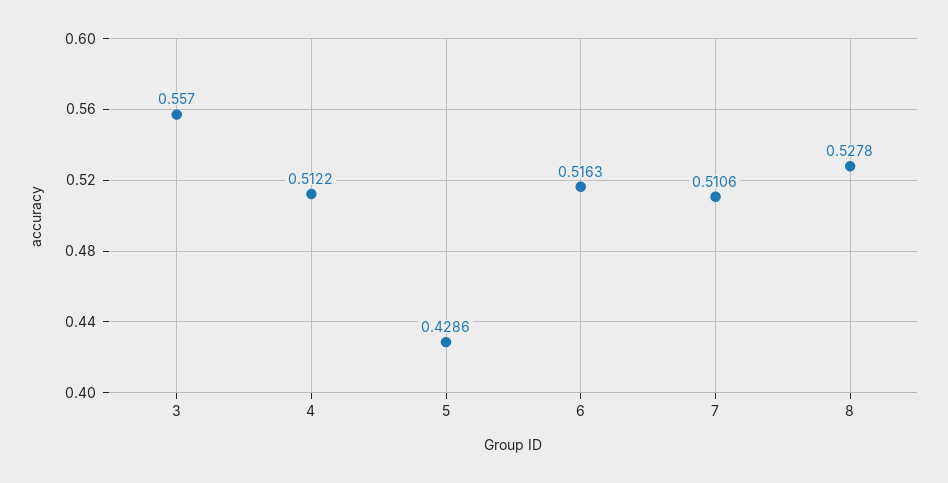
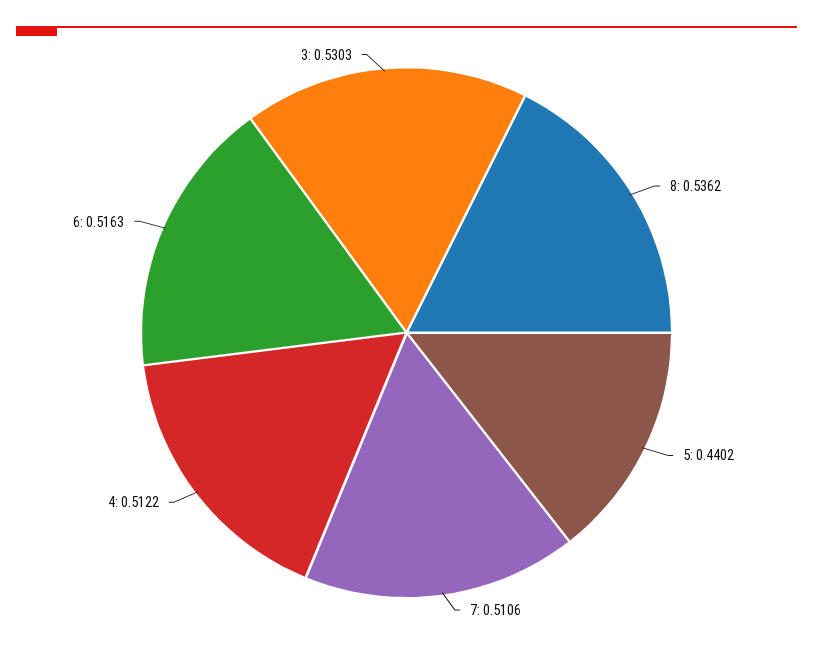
3: 0.557 -> 0.5303
5: 0.4286 -> 0.4402
8: 0.5278 -> 0.5362

